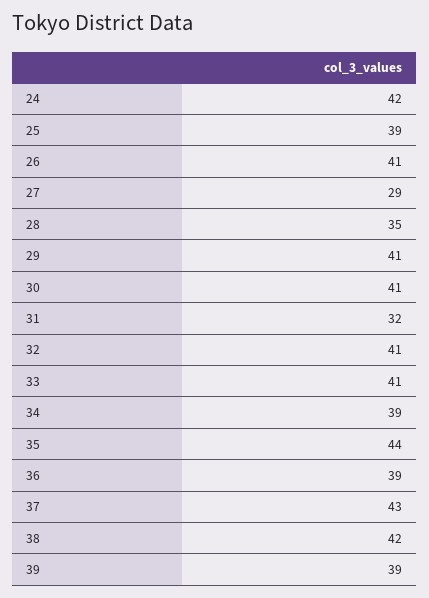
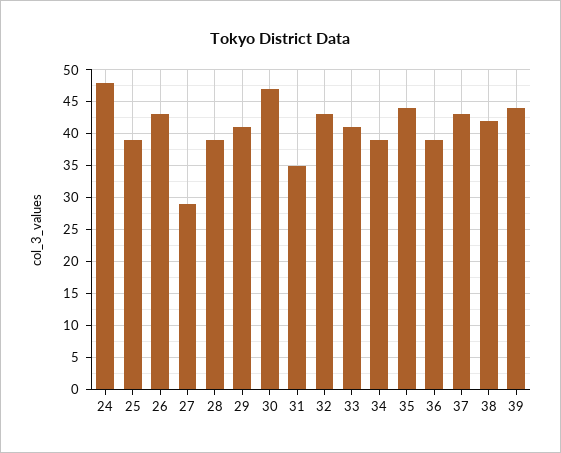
24: 42 -> 48
26: 41 -> 43
28: 35 -> 39
30: 41 -> 47
31: 32 -> 35
32: 41 -> 43
39: 39 -> 44

